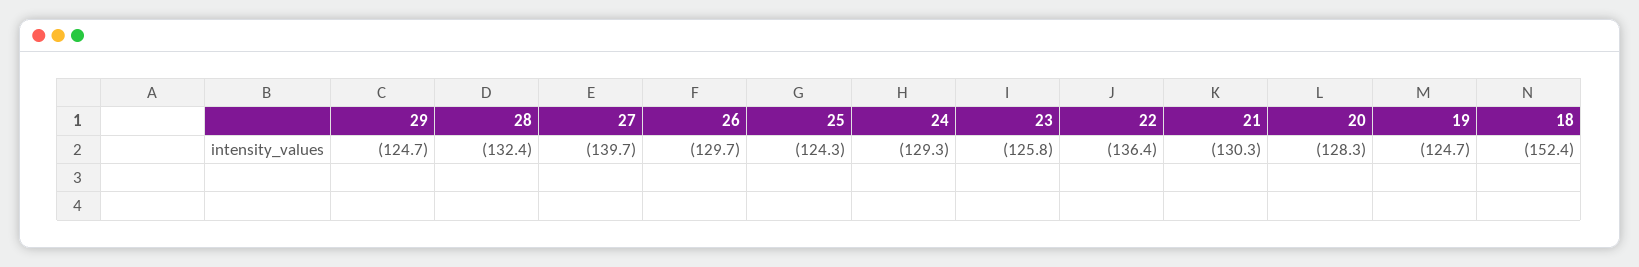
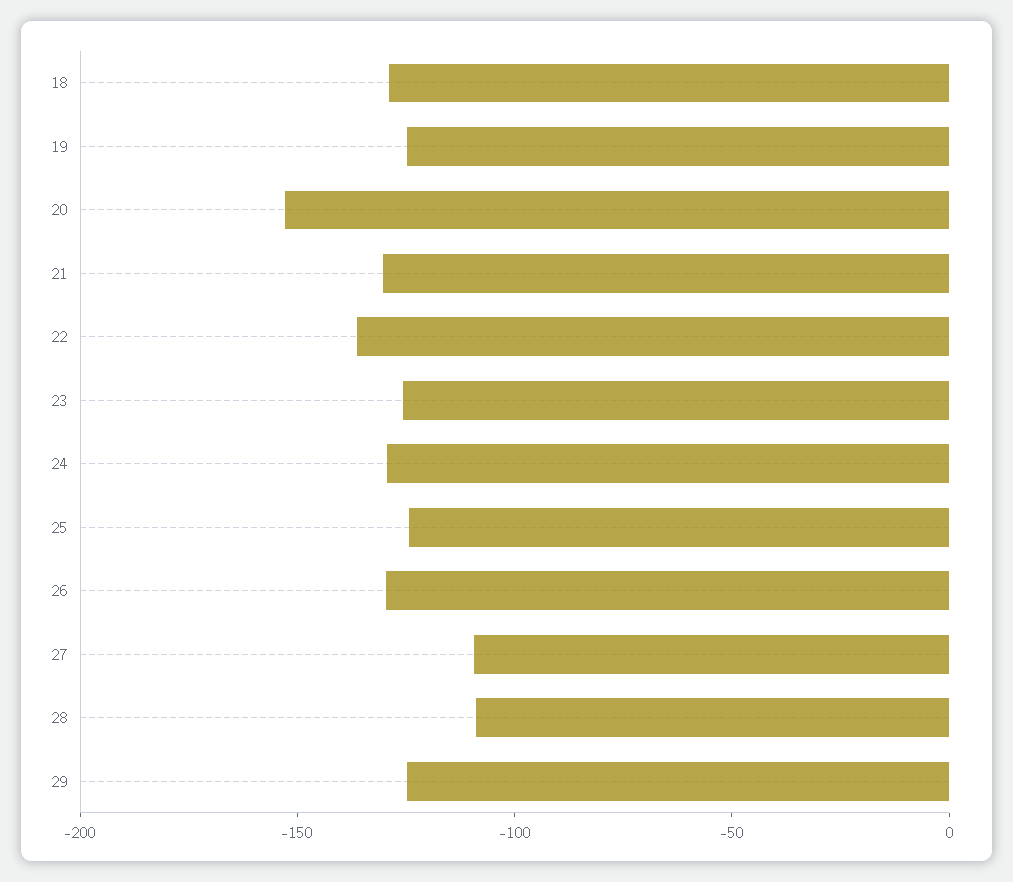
28: -132.4 -> -110
27: -139.7 -> -110
20: -128.3 -> -150
18: -152.4 -> -130

